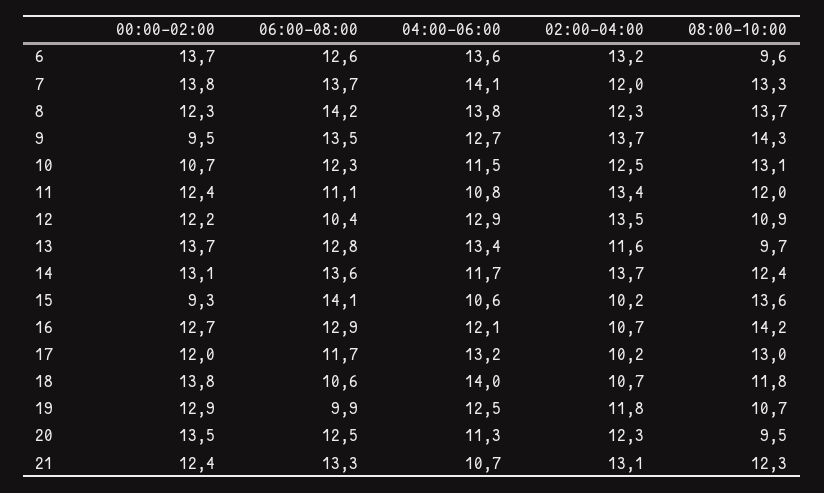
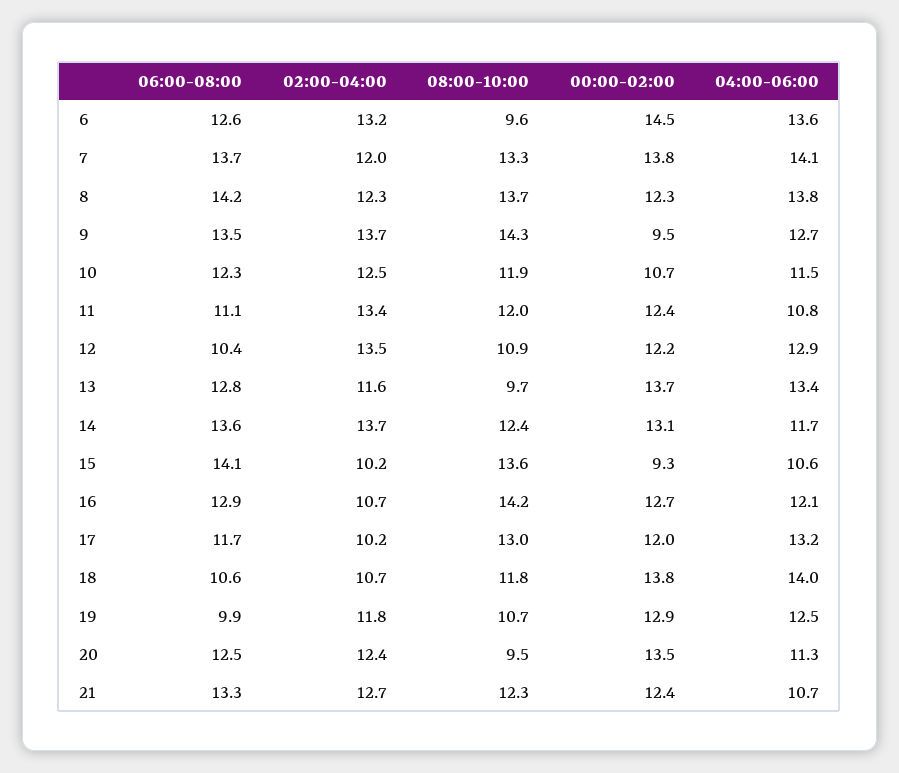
00:00-02:00, 6: 13.7 -> 14.5
08:00-10:00, 10: 13.1 -> 11.9
02:00-04:00, 20: 12.3 -> 12.4
02:00-04:00, 21: 13.1 -> 12.7

